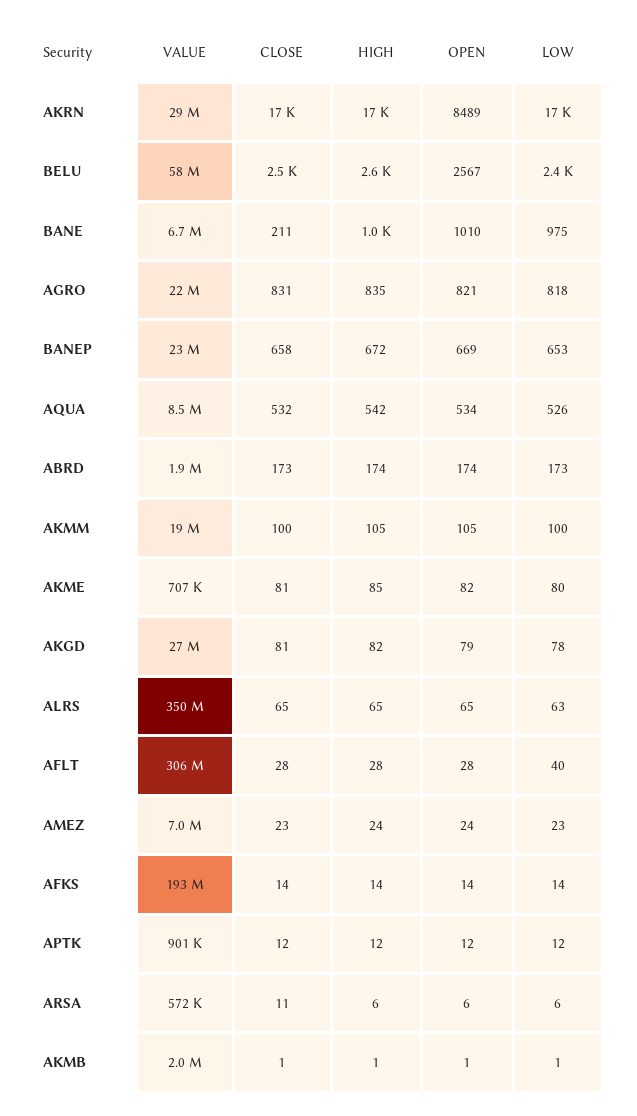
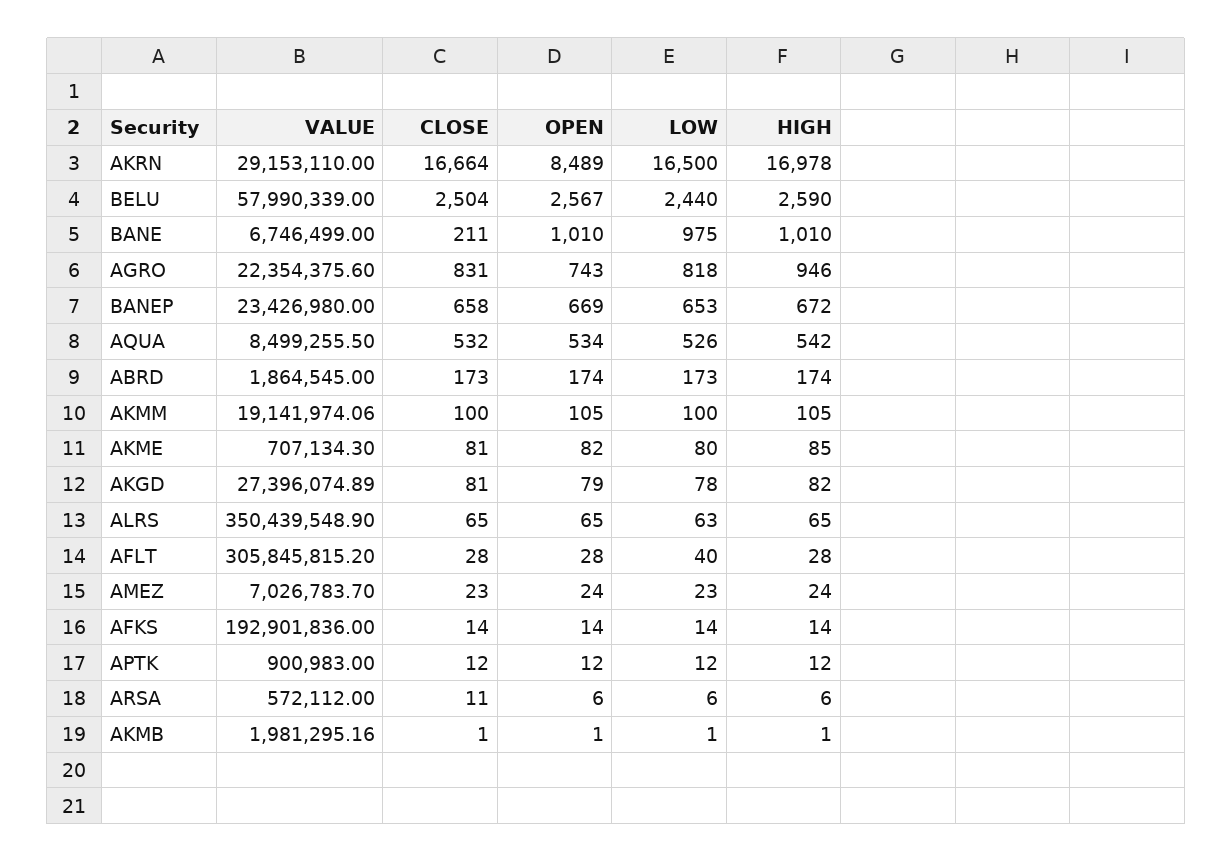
HIGH, AGRO: 835 -> 946
OPEN, AGRO: 821 -> 743

